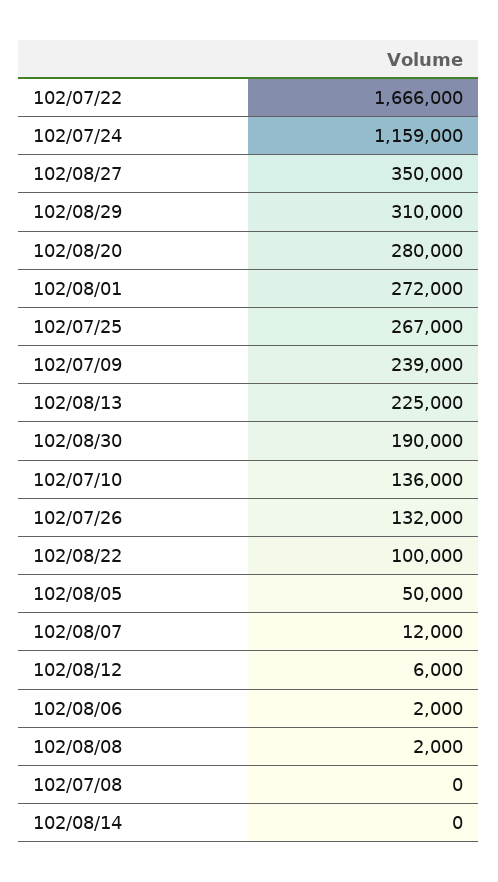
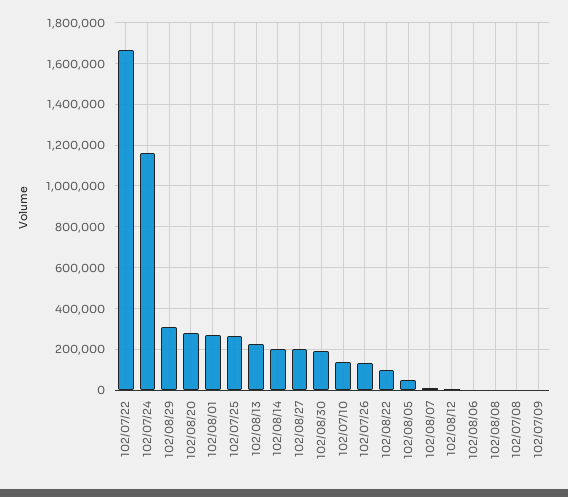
102/08/27: 350000 -> 200000
102/07/09: 239000 -> 0
102/08/14: 0 -> 200000

